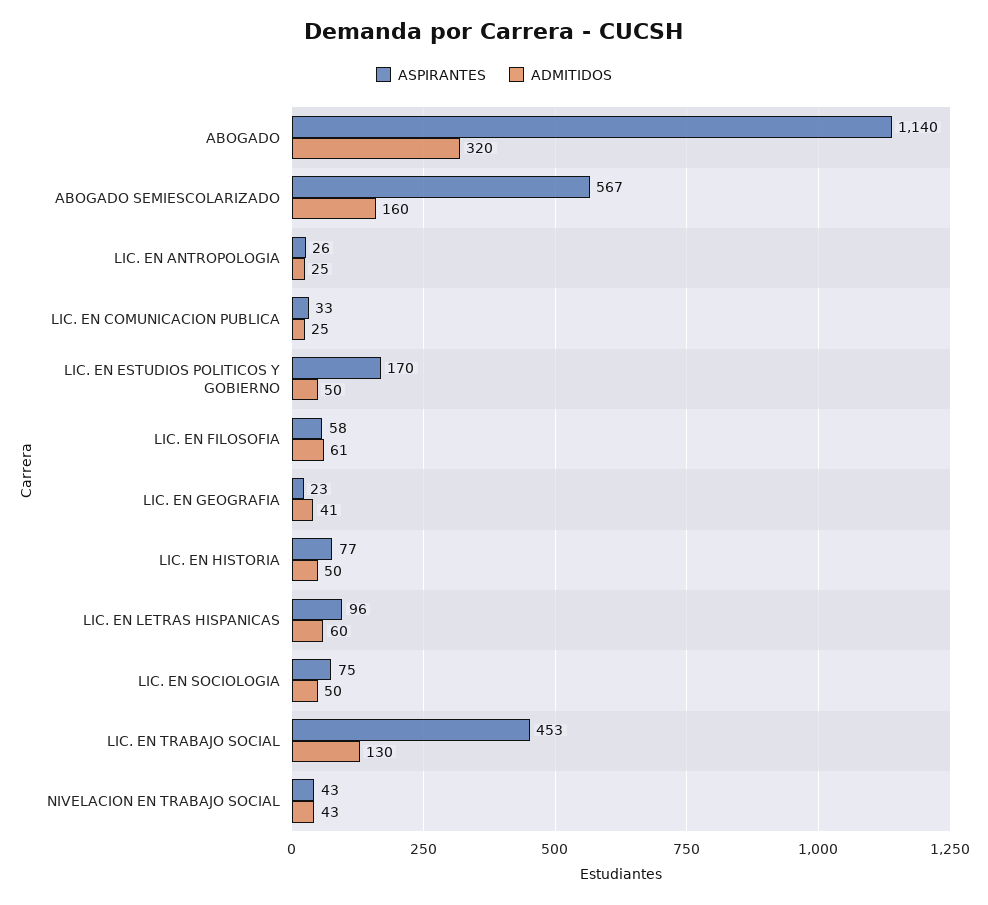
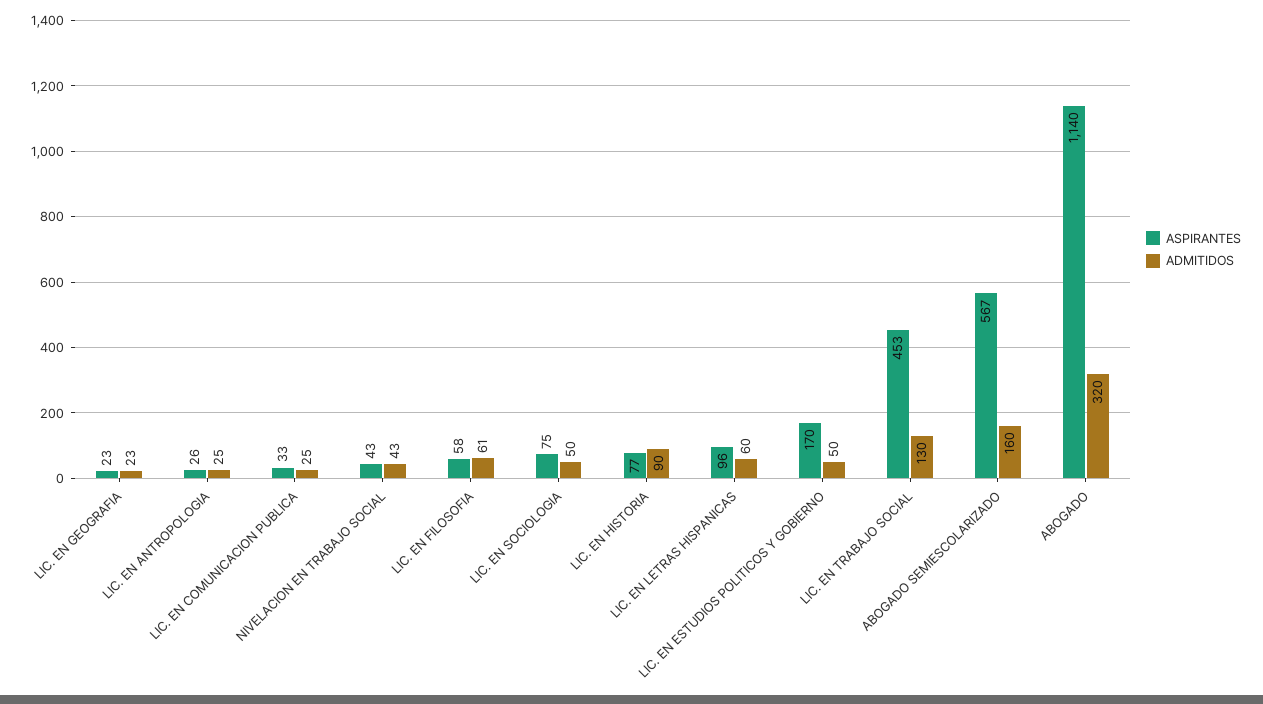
ADMITIDOS, LIC. EN GEOGRAFIA: 41 -> 23
ADMITIDOS, LIC. EN HISTORIA: 50 -> 90

